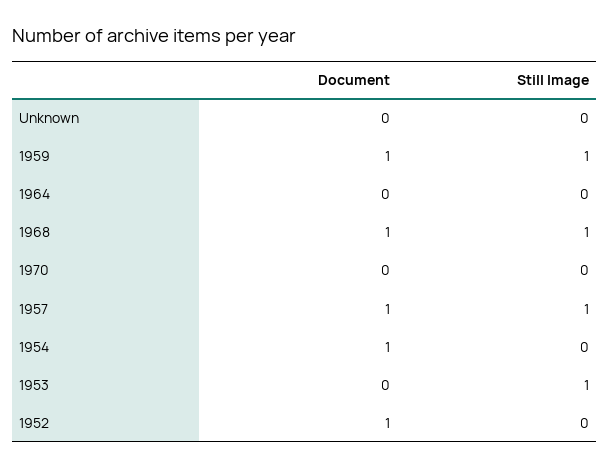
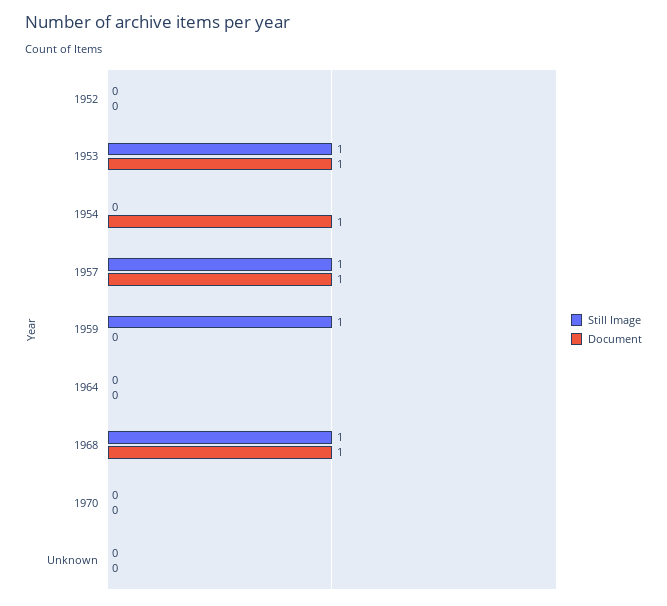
Document, 1959: 1 -> 0
Document, 1953: 0 -> 1
Document, 1952: 1 -> 0

